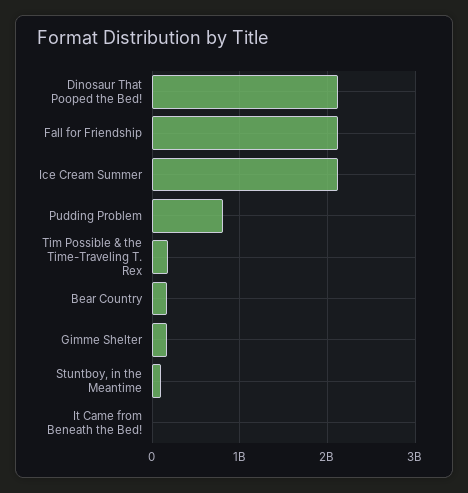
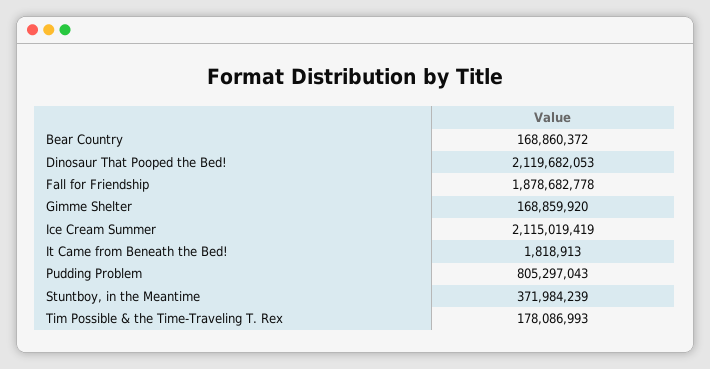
Fall for Friendship: 2100000000 -> 1878682778
Stuntboy, in the Meantime: 100000000 -> 371984239

